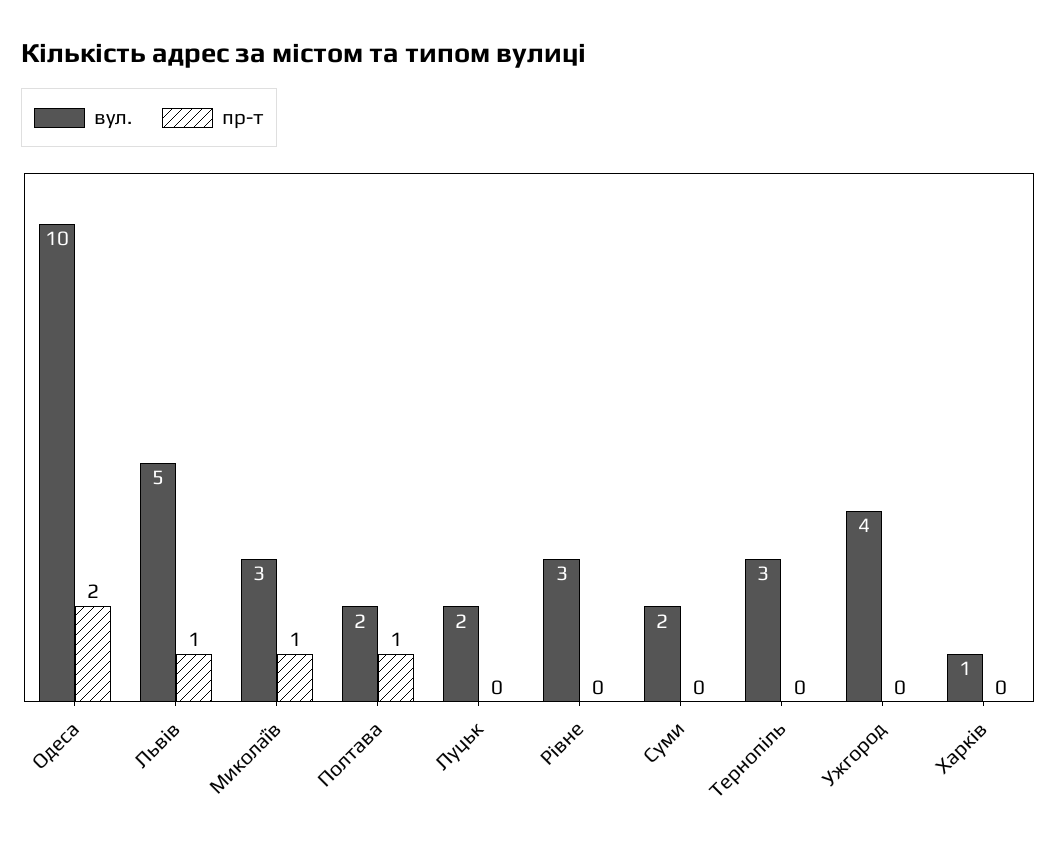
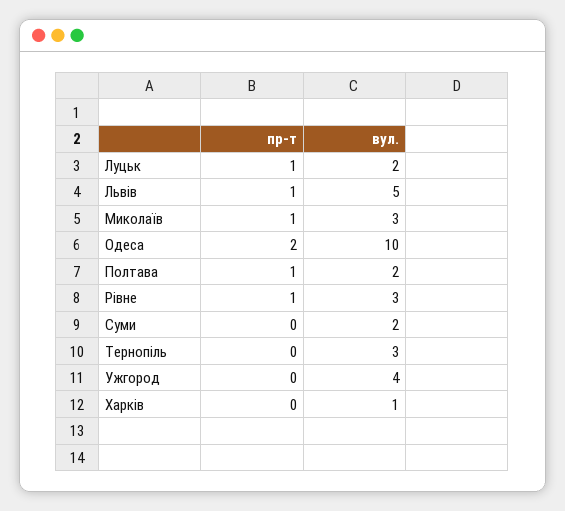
пр-т, Луцьк: 0 -> 1
пр-т, Рівне: 0 -> 1

